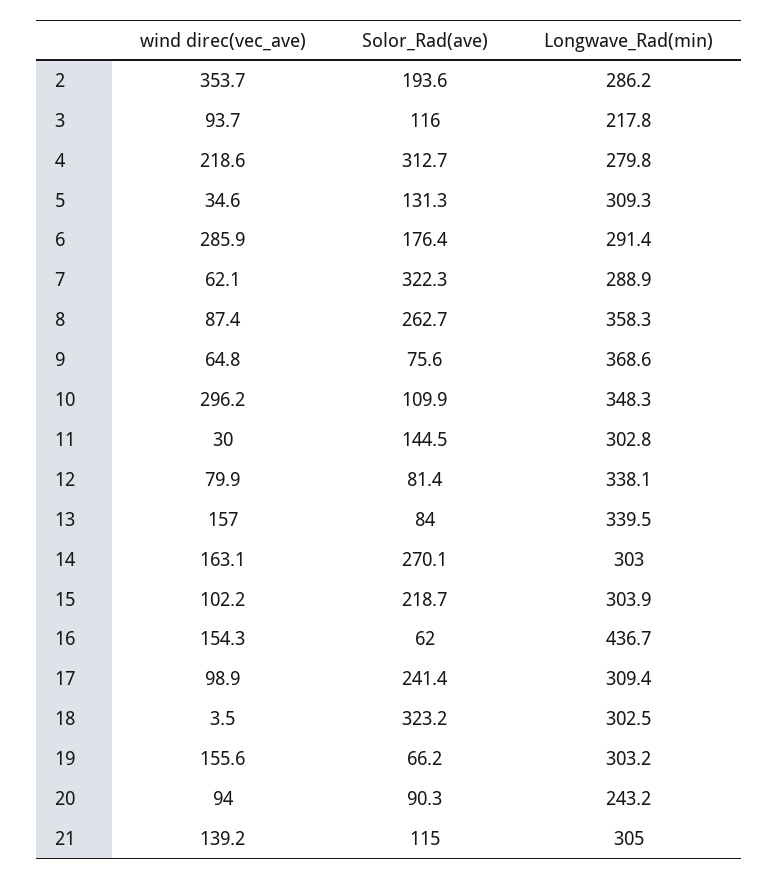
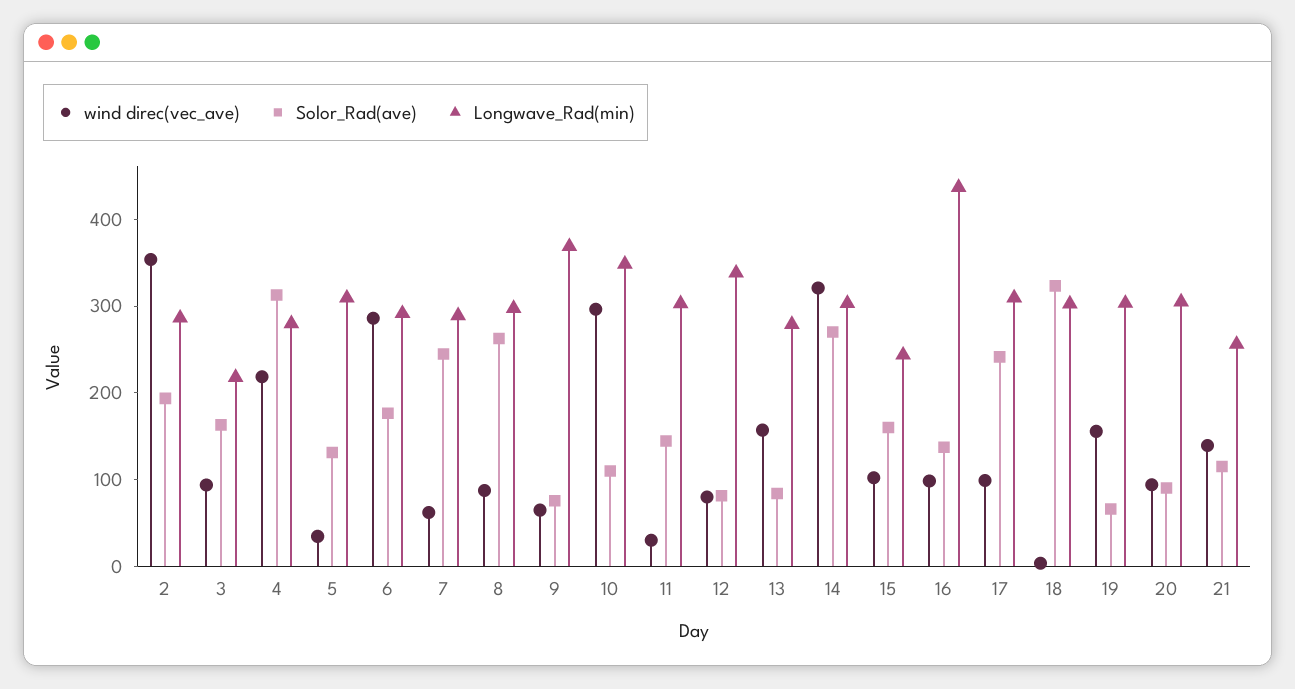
Solor_Rad(ave), 3: 116 -> 160
Solor_Rad(ave), 7: 322.3 -> 240
Longwave_Rad(min), 8: 358.3 -> 300
Longwave_Rad(min), 13: 339.5 -> 280
wind direc(vec_ave), 14: 163.1 -> 320
Solor_Rad(ave), 15: 218.7 -> 160
Longwave_Rad(min), 15: 303.9 -> 240
wind direc(vec_ave), 16: 154.3 -> 100
Solor_Rad(ave), 16: 62 -> 140
Longwave_Rad(min), 20: 243.2 -> 300
Longwave_Rad(min), 21: 305 -> 260

